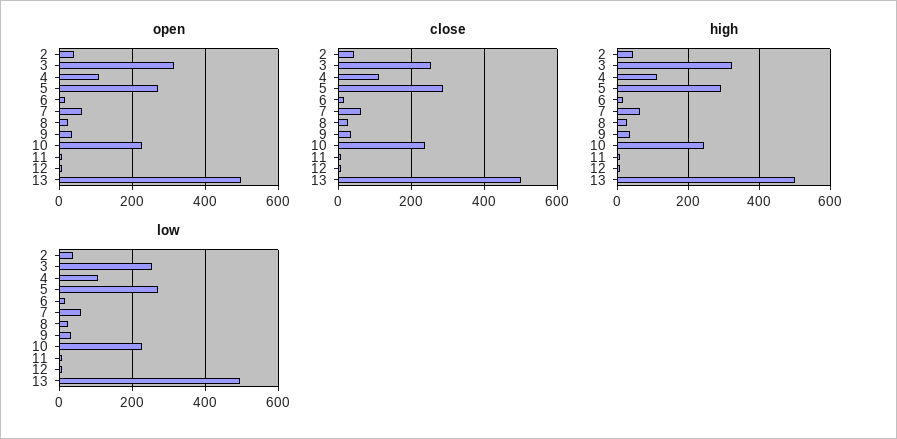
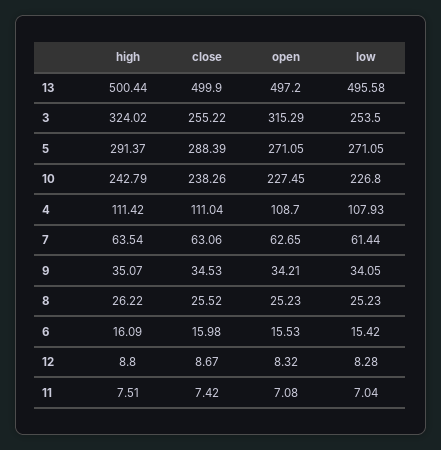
open, 2: 40 -> none
close, 2: 40 -> none
high, 2: 40 -> none
low, 2: 40 -> none

